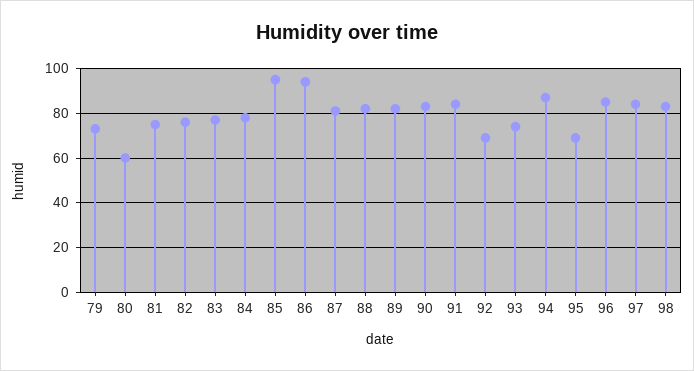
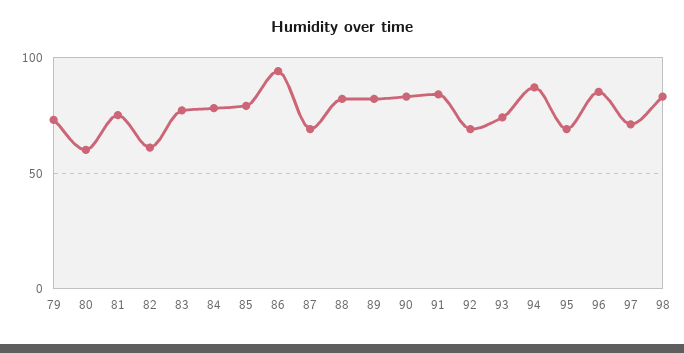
82: 75 -> 60
85: 95 -> 80
87: 80 -> 70
97: 85 -> 70

